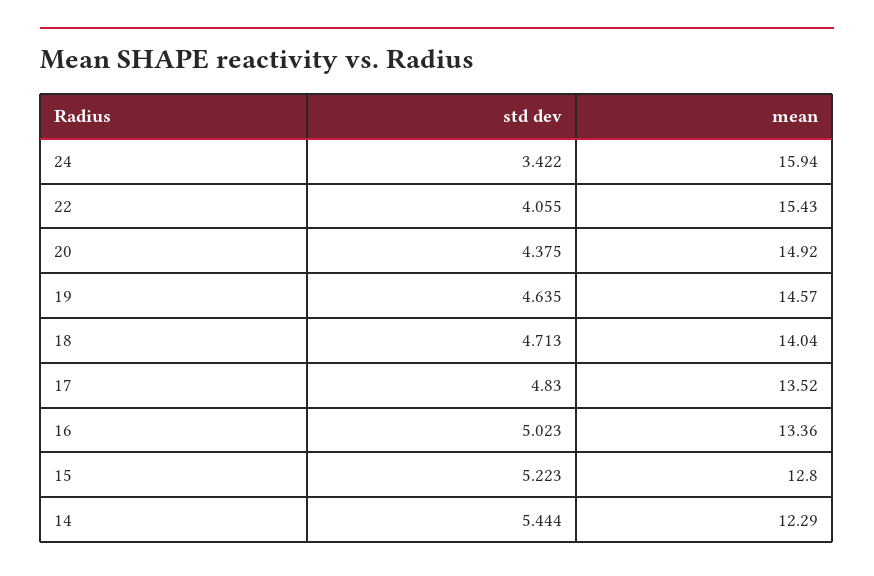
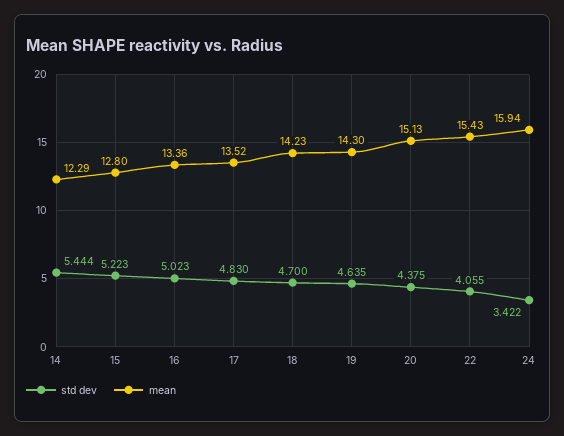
mean, 20: 14.92 -> 15.13
mean, 19: 14.57 -> 14.3
std dev, 18: 4.713 -> 4.7
mean, 18: 14.04 -> 14.23

